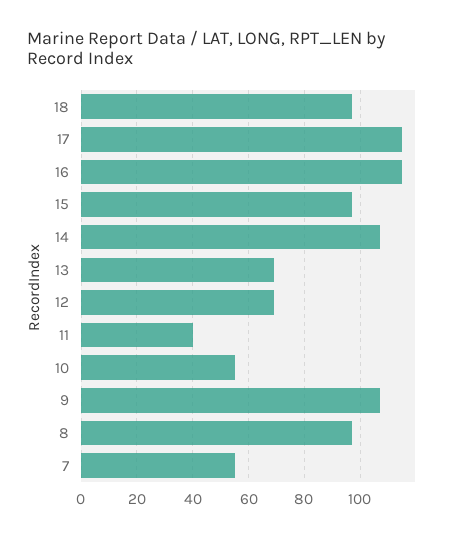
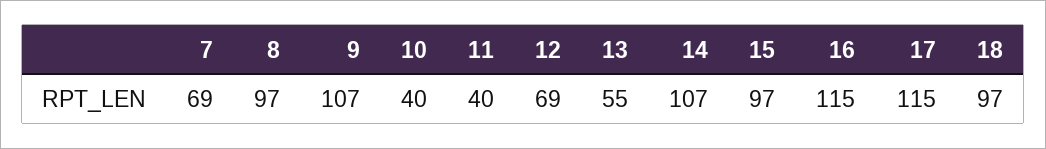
13: 70 -> 55
10: 55 -> 40
7: 55 -> 69

